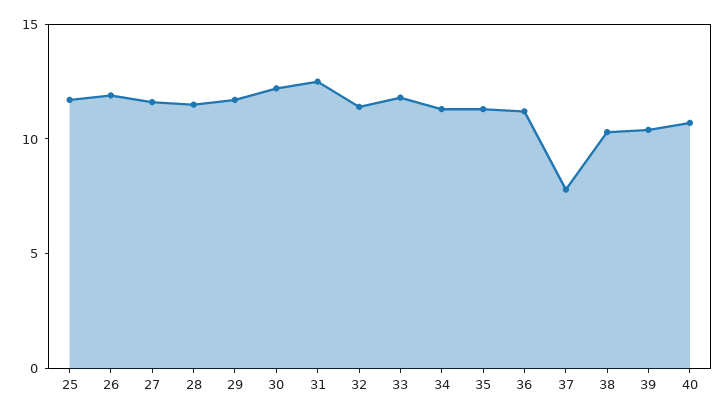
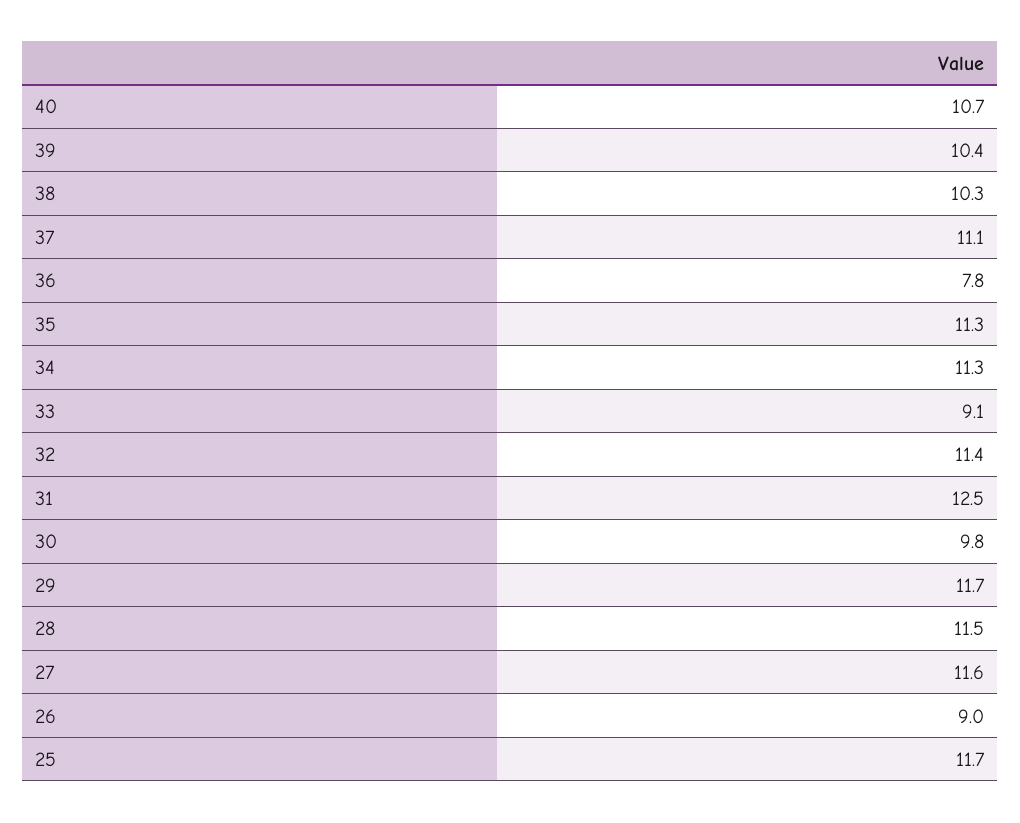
26: 12 -> 9
30: 12 -> 9.8
33: 12 -> 9.1
36: 11 -> 7.8
37: 8 -> 11.1

